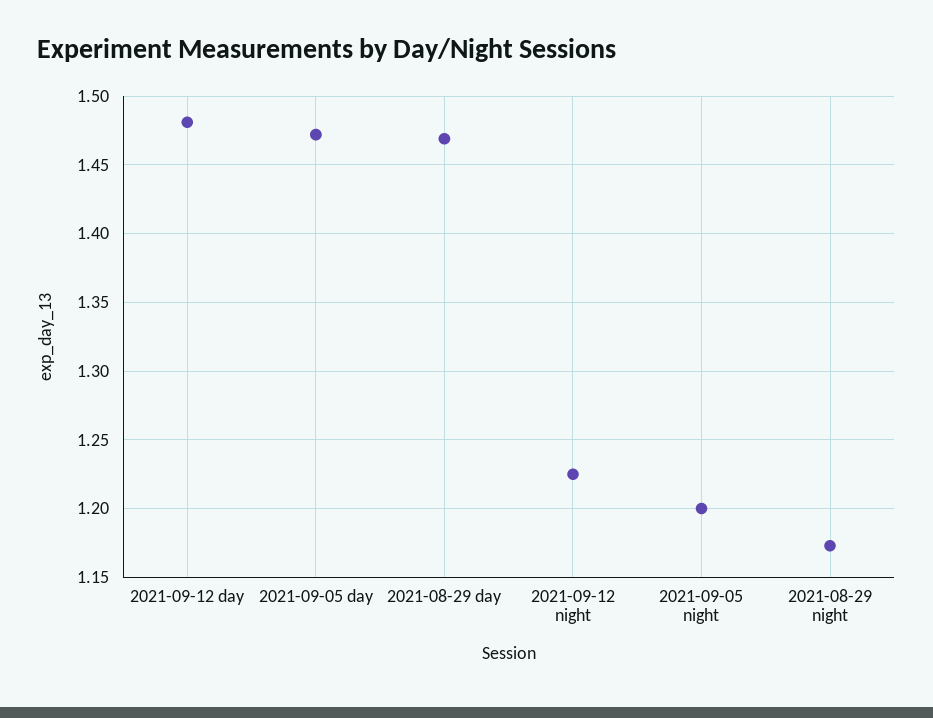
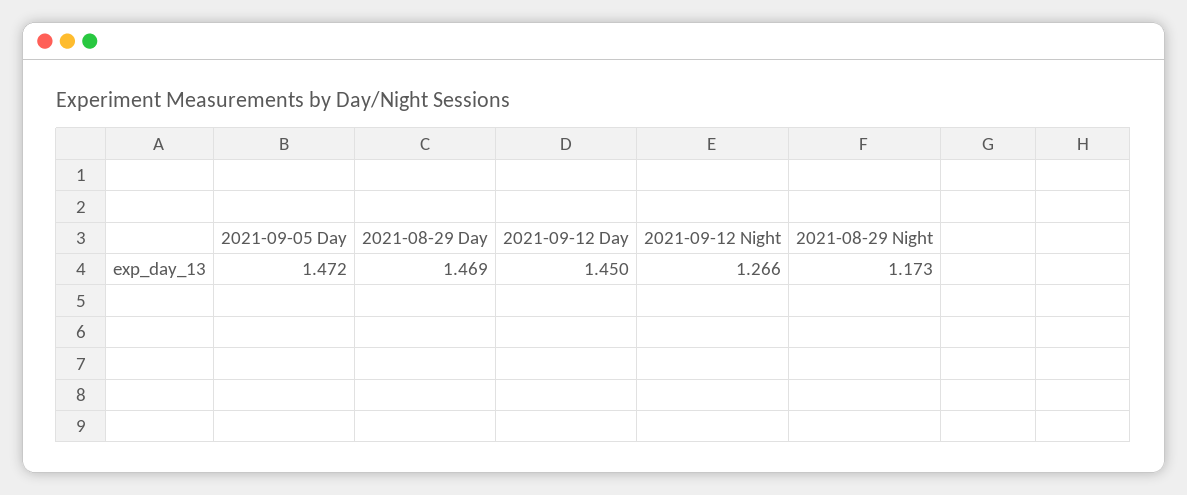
2021-09-12 day: 1.48 -> 1.45
2021-09-12 night: 1.225 -> 1.266
2021-09-05 night: 1.2 -> none

